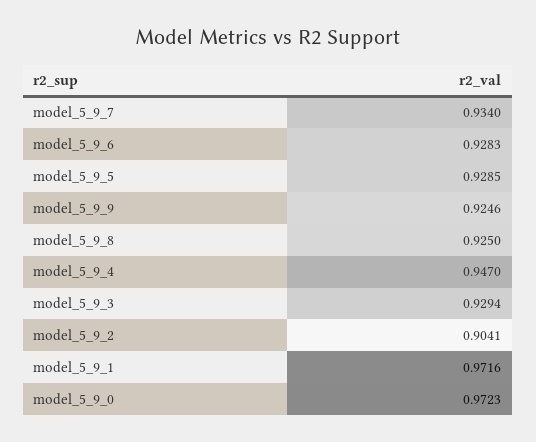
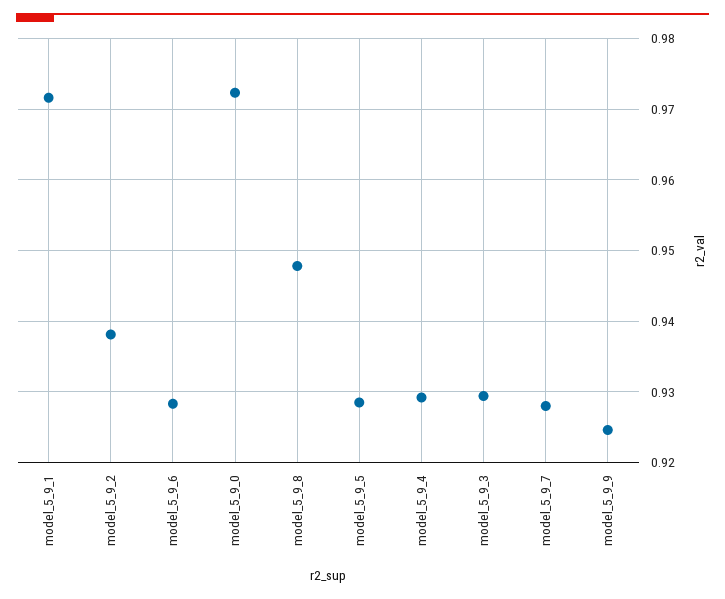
model_5_9_7: 0.934 -> 0.928
model_5_9_8: 0.925 -> 0.948
model_5_9_4: 0.947 -> 0.929
model_5_9_2: 0.9041 -> 0.938

